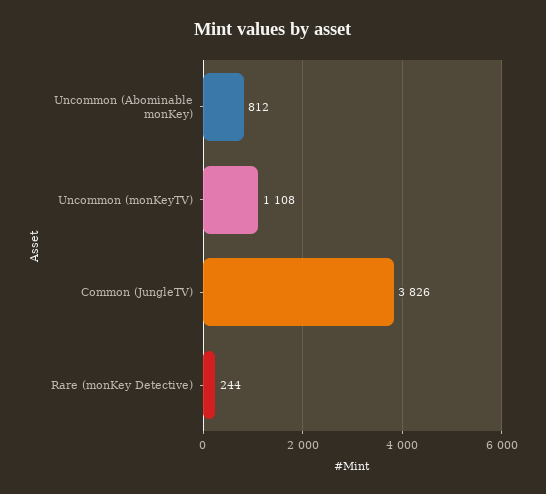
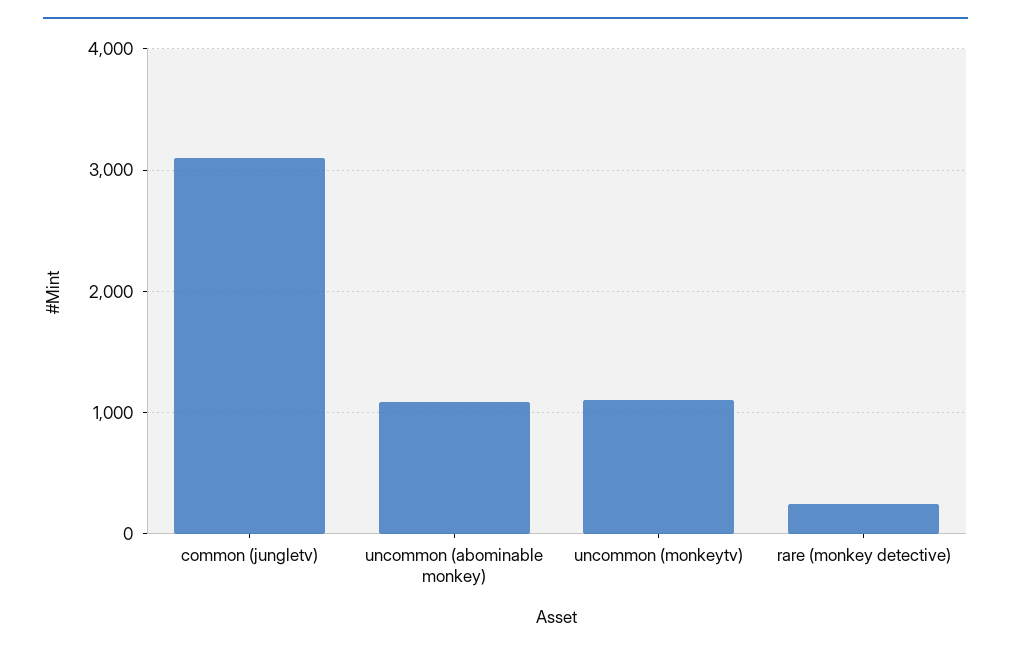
Uncommon (Abominable monKey): 812 -> 1100
Common (JungleTV): 3826 -> 3100

